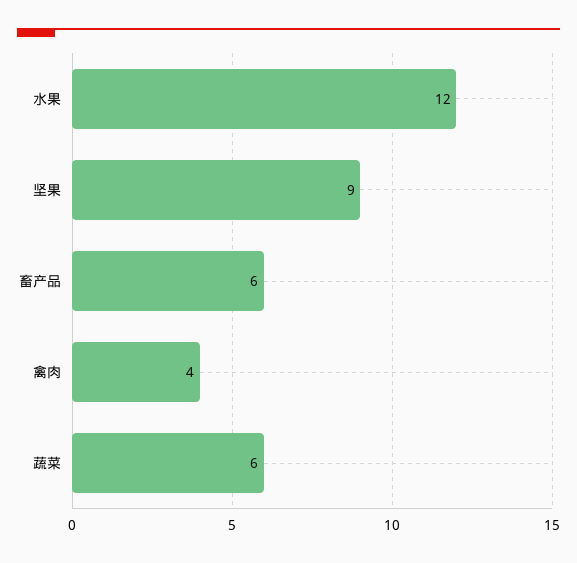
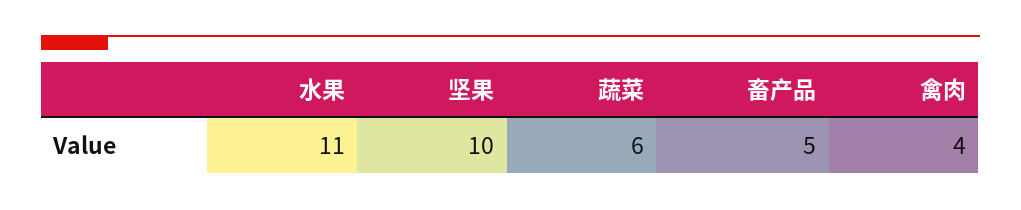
水果: 12 -> 11
坚果: 9 -> 10
畜产品: 6 -> 5

